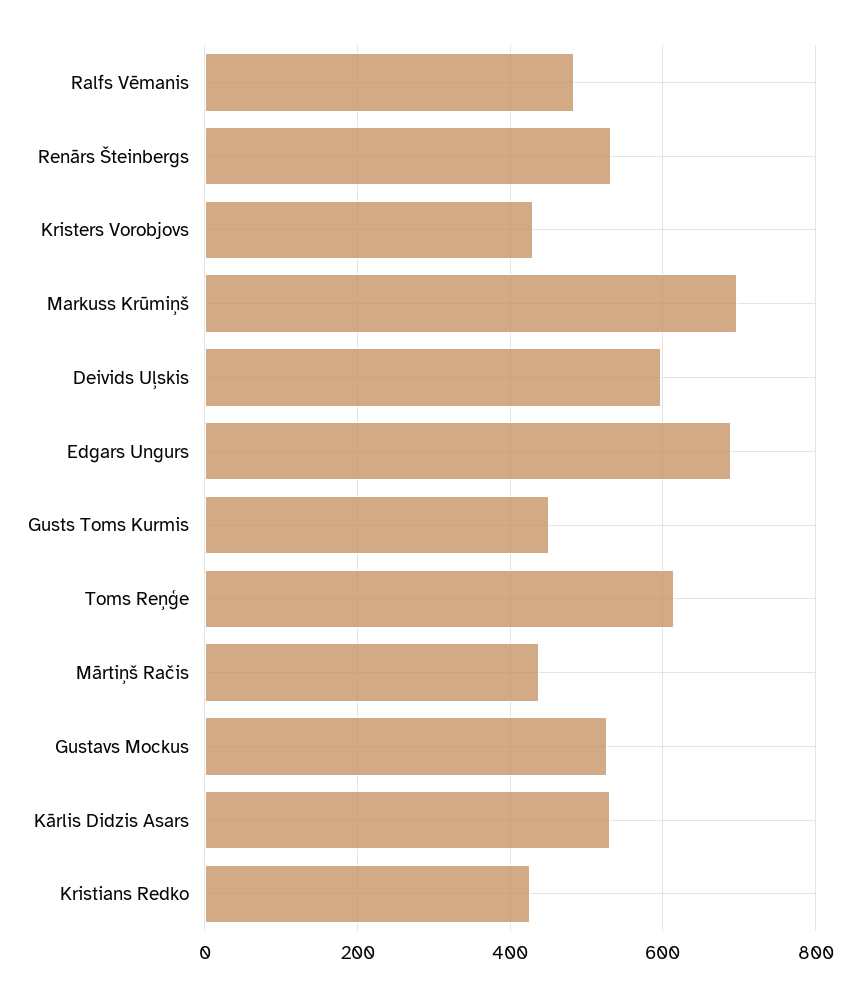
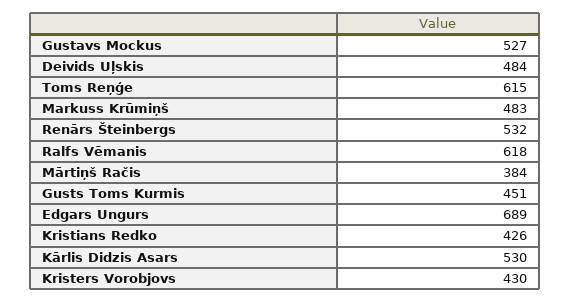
Ralfs Vēmanis: 480 -> 618
Markuss Krūmiņš: 700 -> 483
Deivids Uļskis: 600 -> 484
Mārtiņš Račis: 440 -> 384

